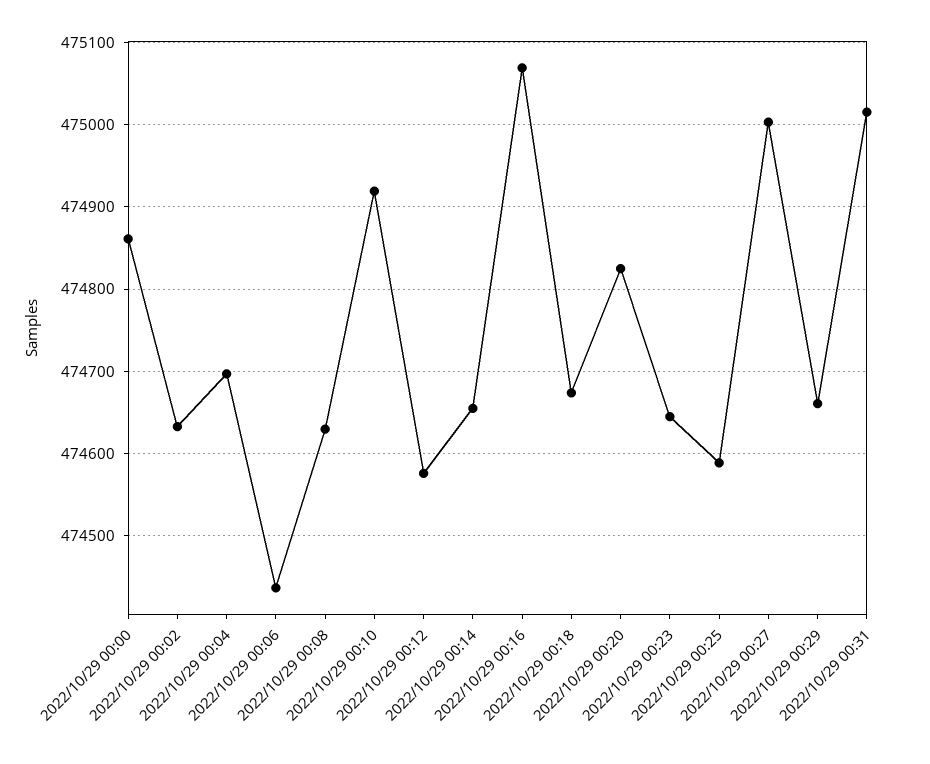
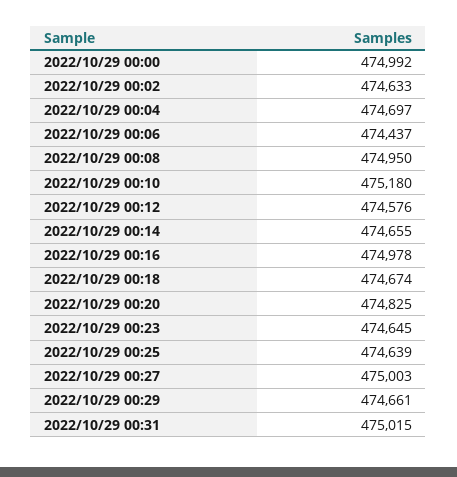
2022/10/29 00:00: 474860 -> 474992
2022/10/29 00:08: 474630 -> 474950
2022/10/29 00:10: 474920 -> 475180
2022/10/29 00:16: 475070 -> 474978
2022/10/29 00:25: 474590 -> 474639

